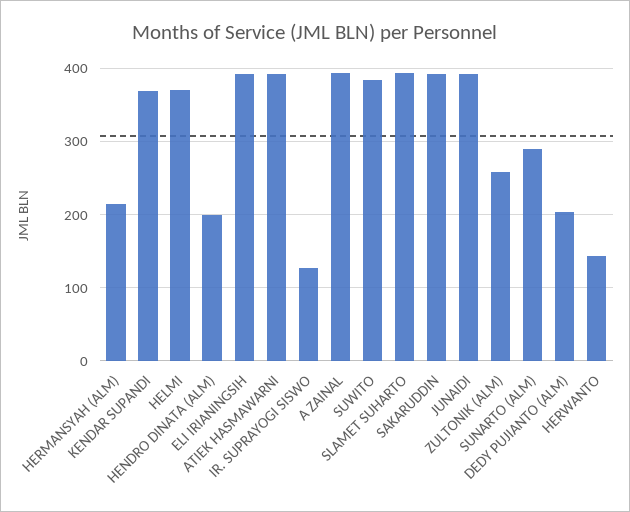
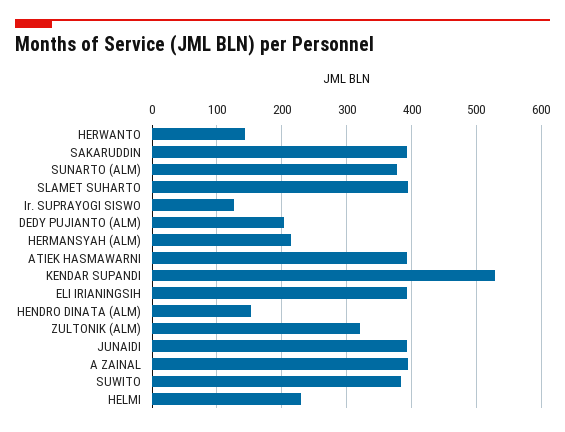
KENDAR SUPANDI: 370 -> 530
HELMI: 370 -> 230
HENDRO DINATA (ALM): 200 -> 150
ZULTONIK (ALM): 260 -> 320
SUNARTO (ALM): 290 -> 380

